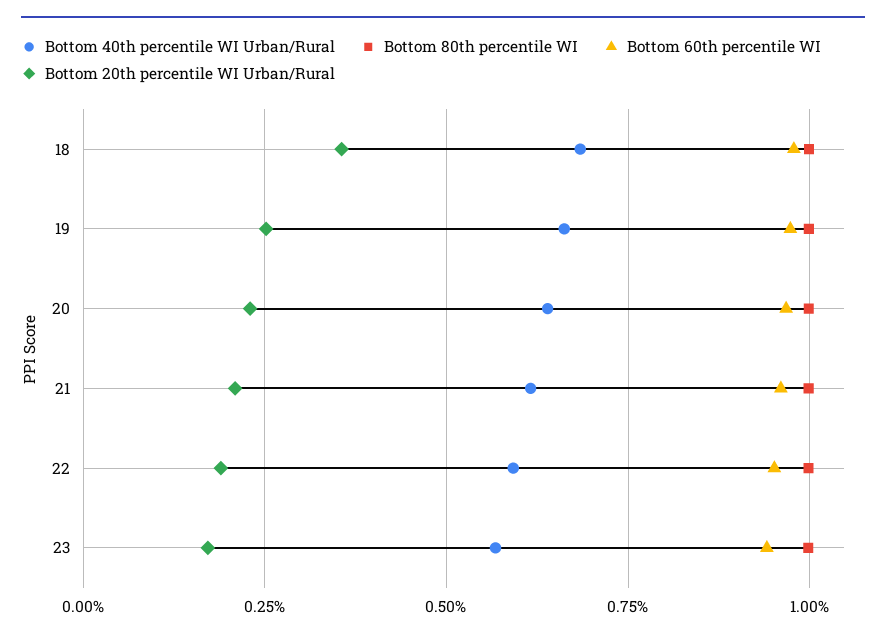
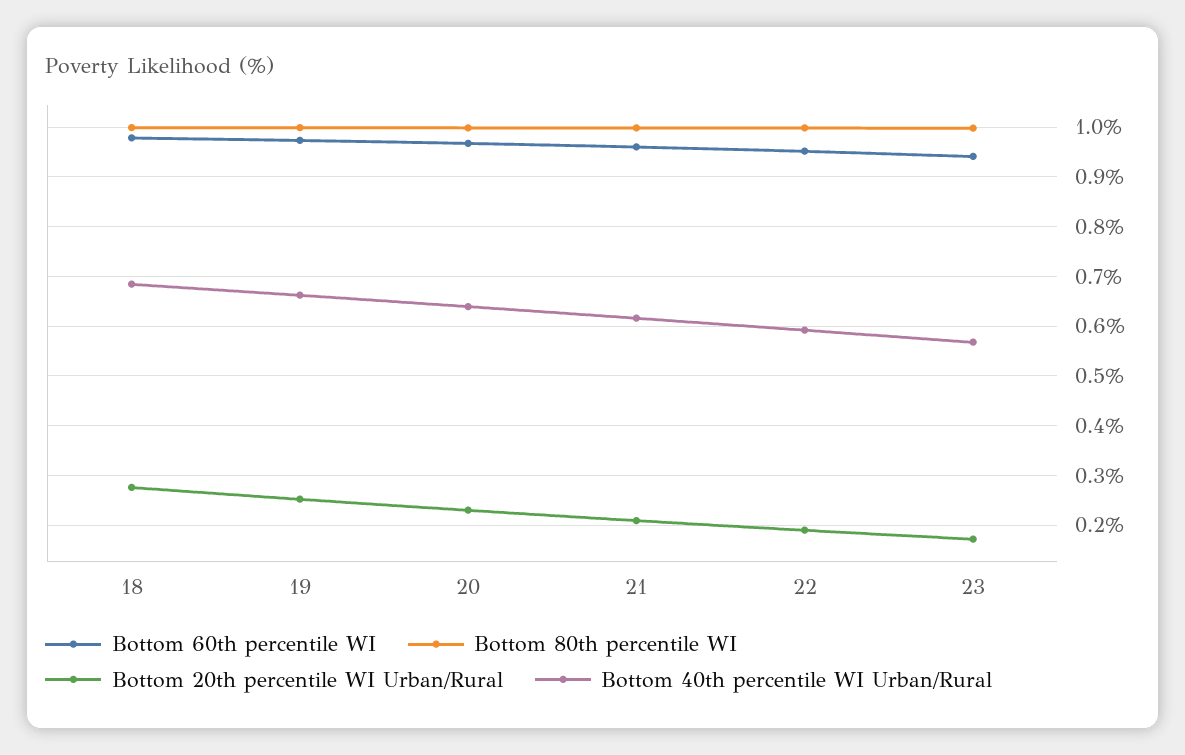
Bottom 20th percentile WI Urban/Rural, 18: 0.35 -> 0.28

